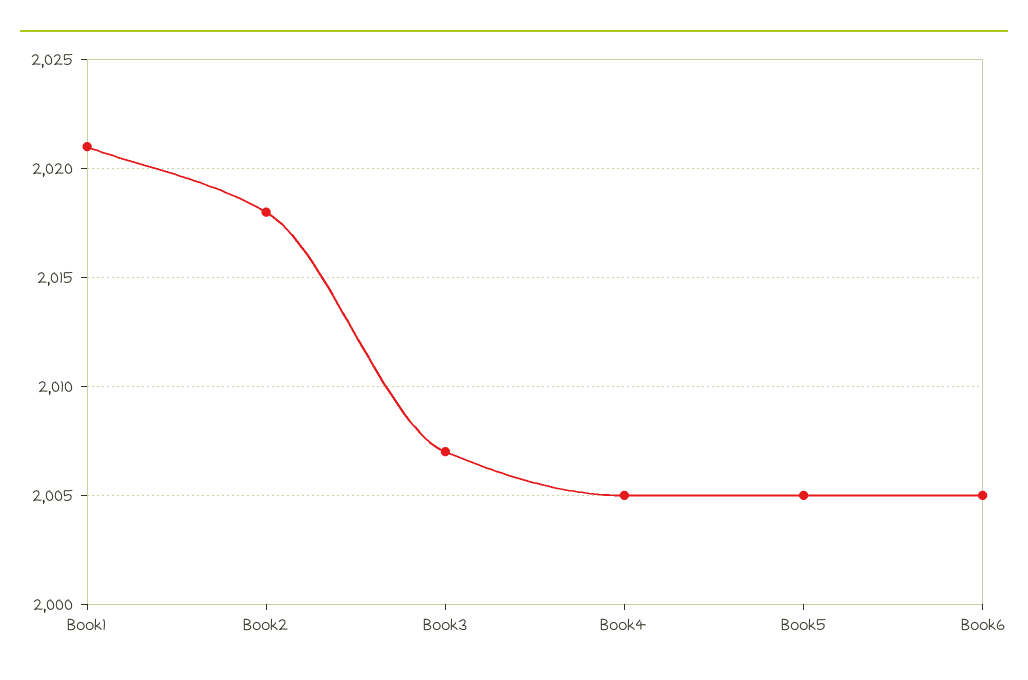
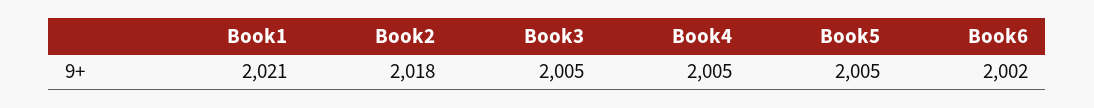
Book3: 2007 -> 2005
Book6: 2005 -> 2002

